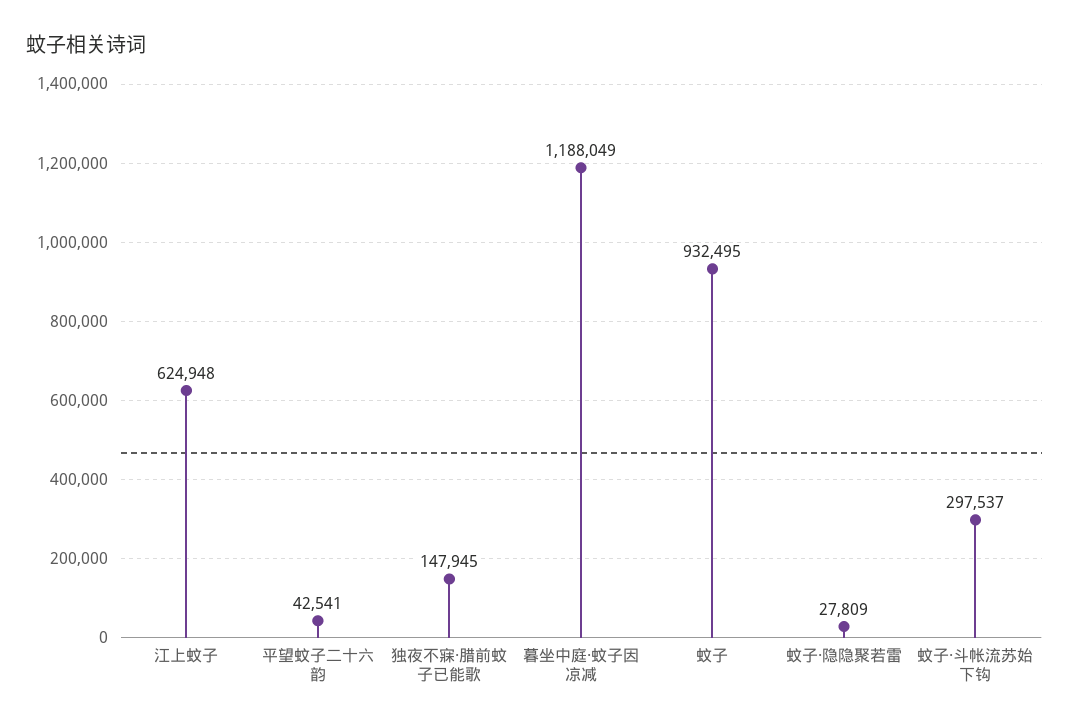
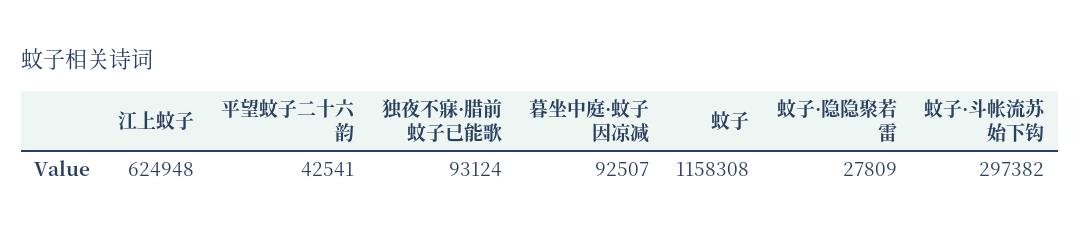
独夜不寐·腊前蚊子已能歌: 147945 -> 93124
暮坐中庭·蚊子因凉减: 1188049 -> 92507
蚊子: 932495 -> 1158308
蚊子·斗帐流苏始下钩: 297537 -> 297382

